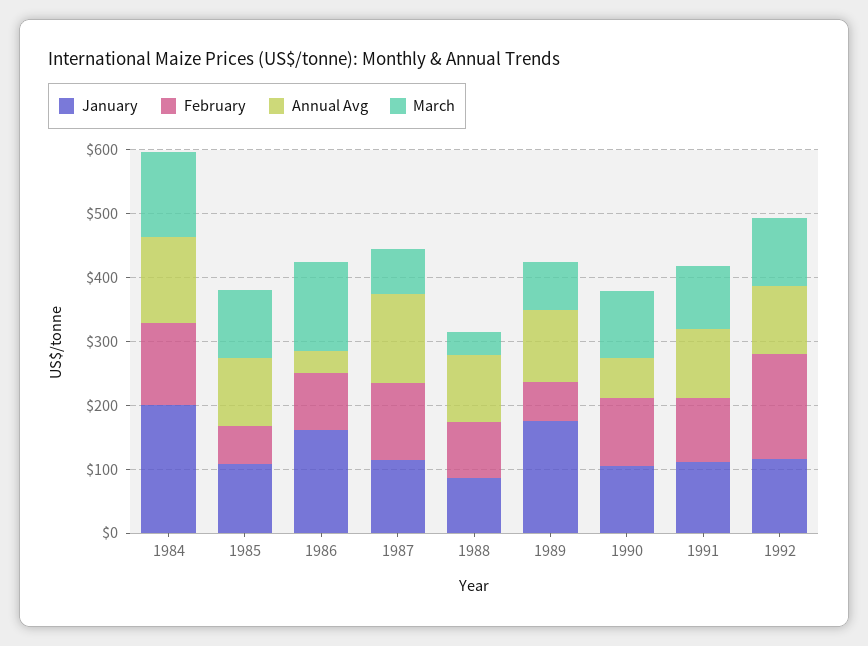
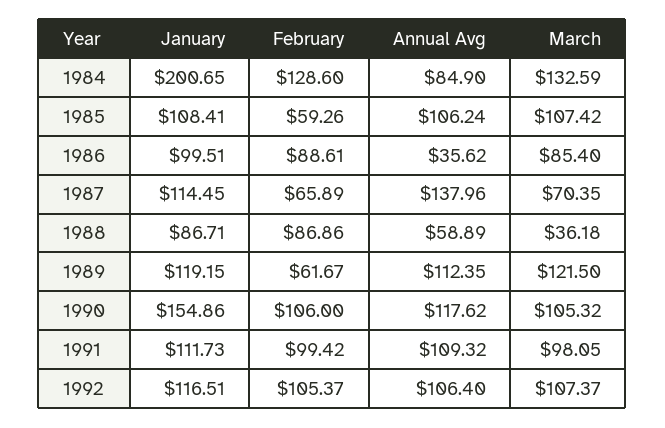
Annual Avg, 1984: 140 -> 84.9
January, 1986: 160 -> 99.51
March, 1986: 140 -> 85.4
February, 1987: 120 -> 65.89
Annual Avg, 1988: 100 -> 58.89
January, 1989: 180 -> 119.15
March, 1989: 80 -> 121.5
January, 1990: 100 -> 154.86
Annual Avg, 1990: 60 -> 117.62
February, 1992: 160 -> 105.37

